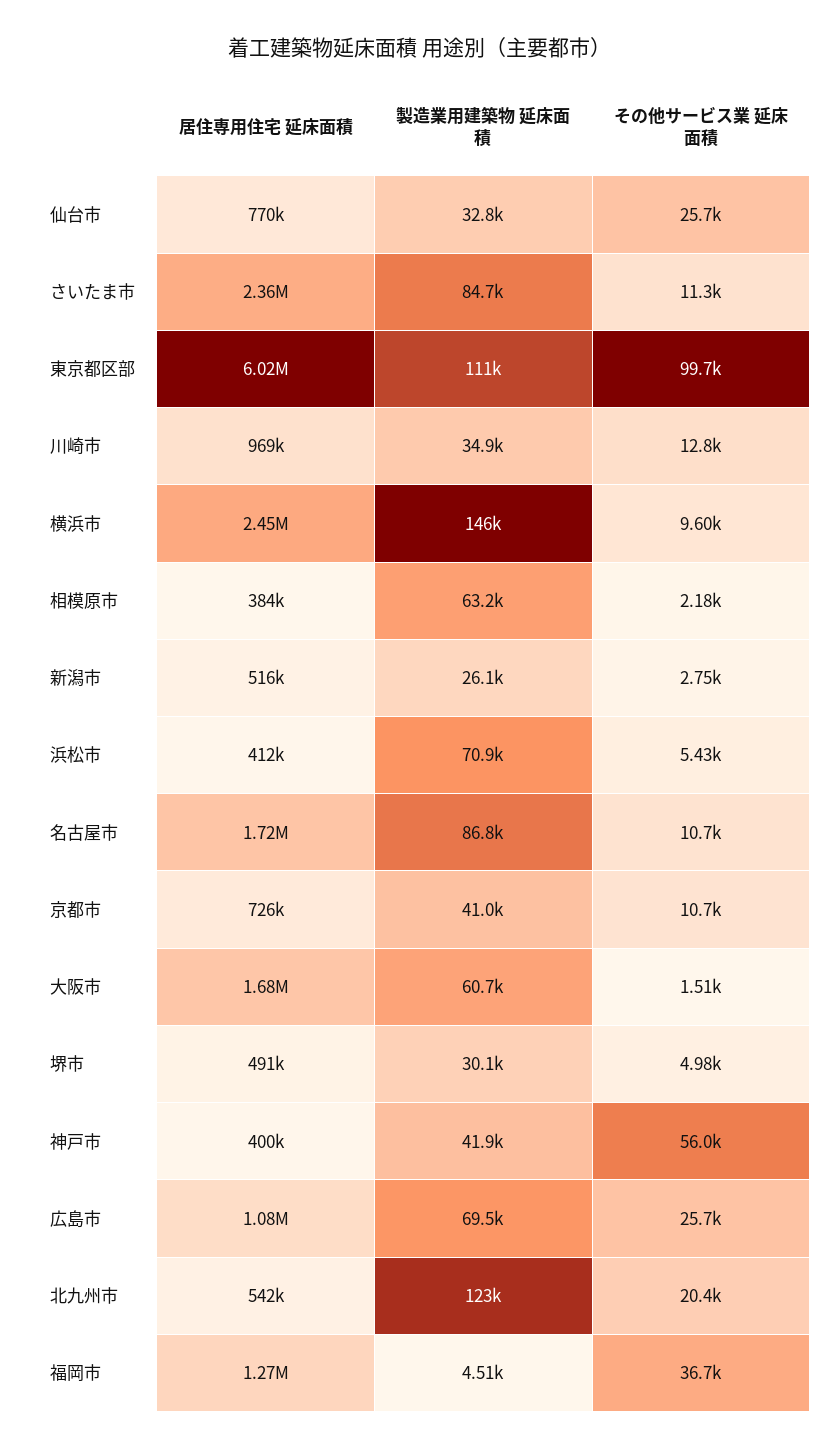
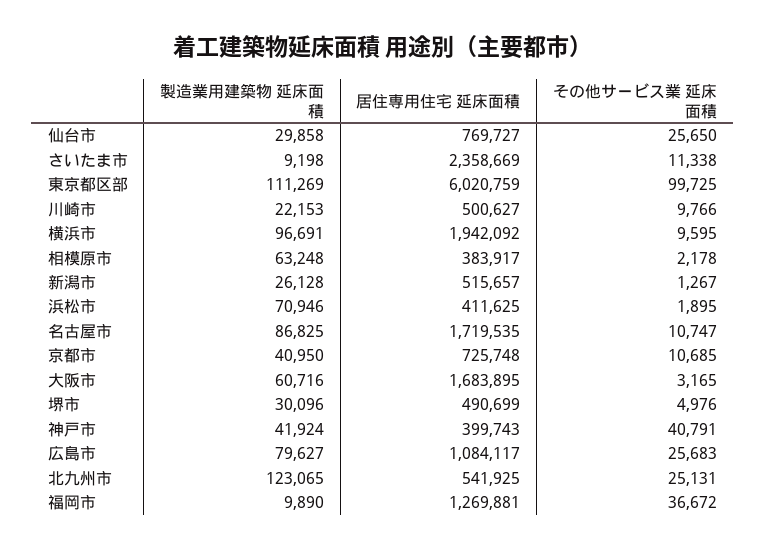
製造業用建築物 延床面積, 仙台市: 32800 -> 29858
製造業用建築物 延床面積, さいたま市: 84700 -> 9198
居住専用住宅 延床面積, 川崎市: 969000 -> 500627
製造業用建築物 延床面積, 川崎市: 34900 -> 22153
その他サービス業 延床面積, 川崎市: 12800 -> 9766
居住専用住宅 延床面積, 横浜市: 2450000 -> 1942092
製造業用建築物 延床面積, 横浜市: 146000 -> 96691
その他サービス業 延床面積, 新潟市: 2750 -> 1267
その他サービス業 延床面積, 浜松市: 5430 -> 1895
その他サービス業 延床面積, 大阪市: 1510 -> 3165
その他サービス業 延床面積, 神戸市: 56000 -> 40791
製造業用建築物 延床面積, 広島市: 69500 -> 79627
その他サービス業 延床面積, 北九州市: 20400 -> 25131
製造業用建築物 延床面積, 福岡市: 4510 -> 9890

